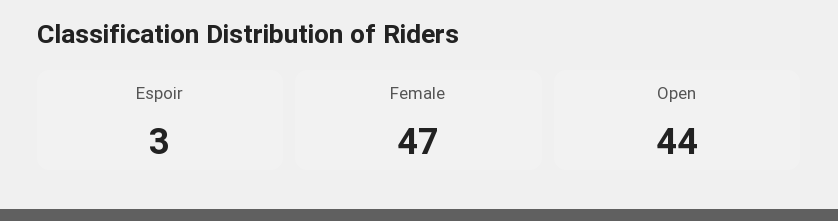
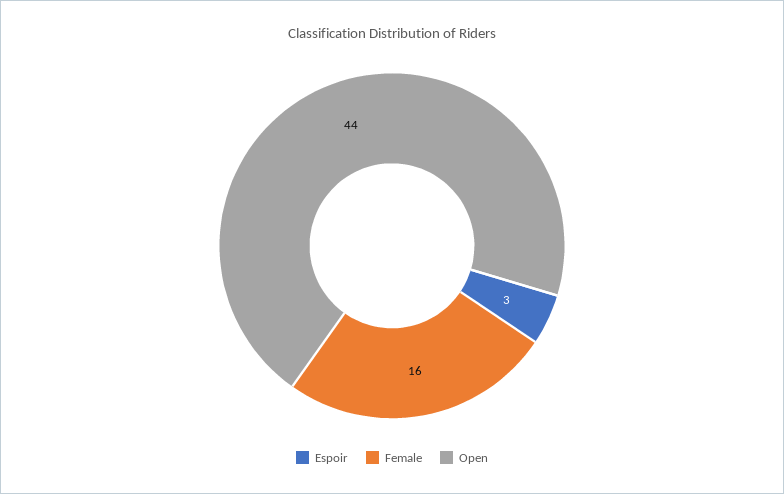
Female: 47 -> 16

